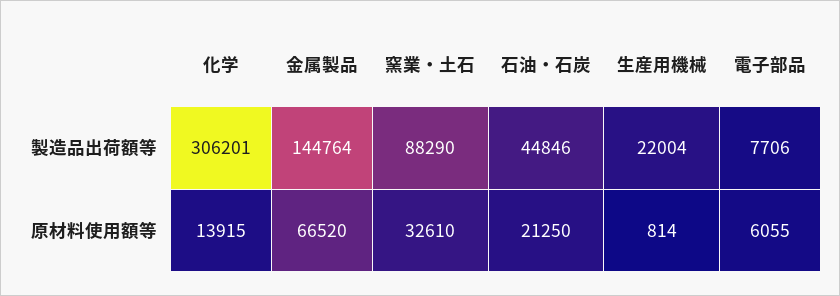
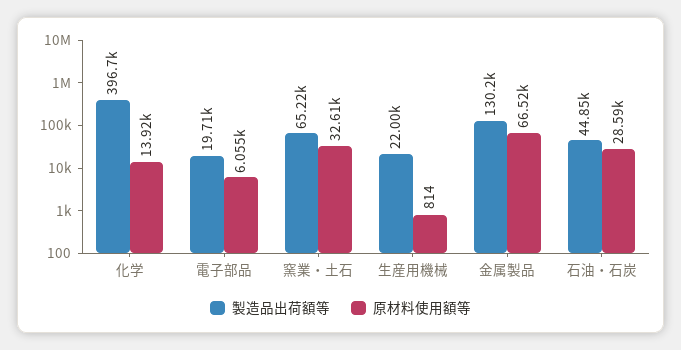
製造品出荷額等, 化学: 306201 -> 396700
製造品出荷額等, 金属製品: 144764 -> 130200
製造品出荷額等, 窯業・土石: 88290 -> 65220
製造品出荷額等, 電子部品: 7706 -> 19710
原材料使用額等, 石油・石炭: 21250 -> 28590

